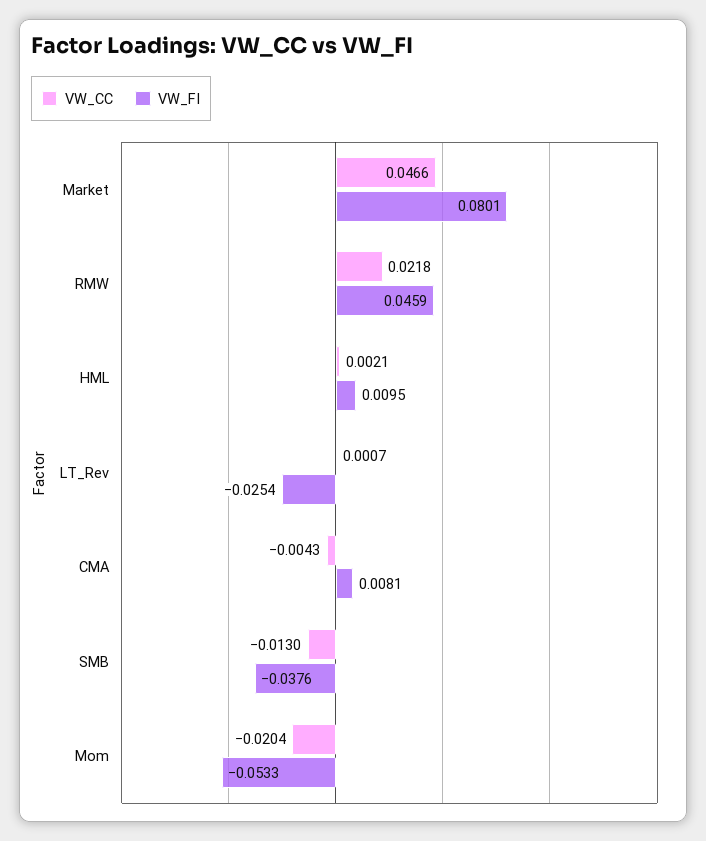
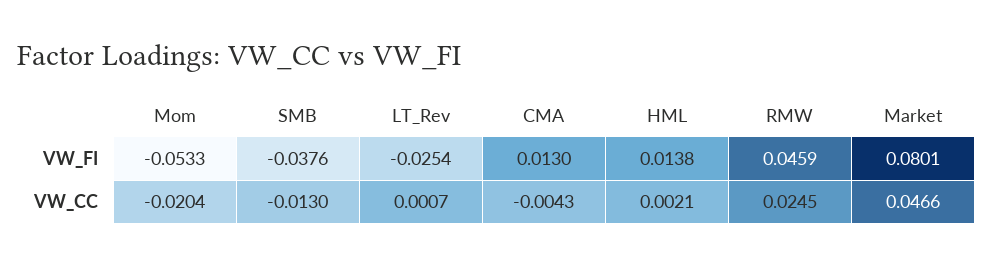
VW_CC, RMW: 0.0218 -> 0.0245
VW_FI, HML: 0.0095 -> 0.0138
VW_FI, CMA: 0.0081 -> 0.013

